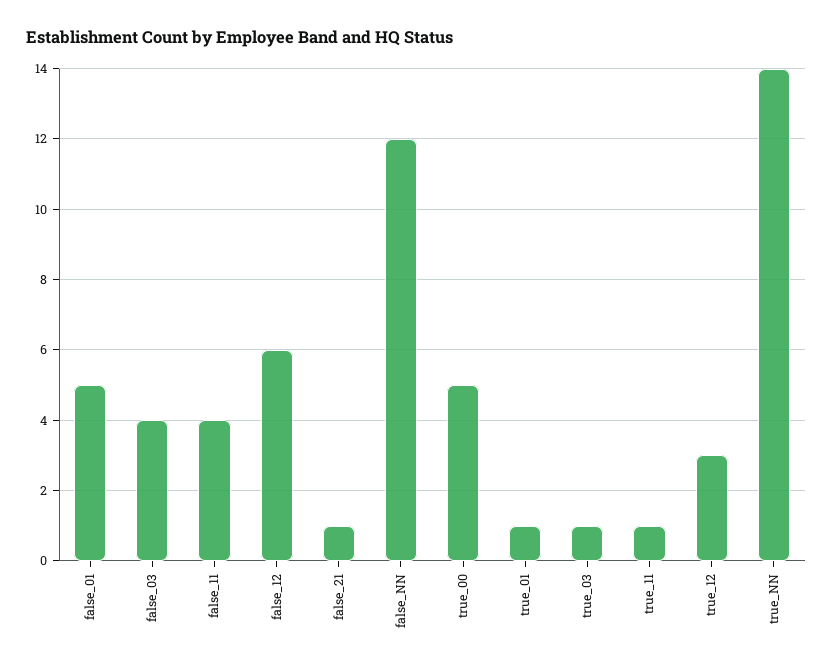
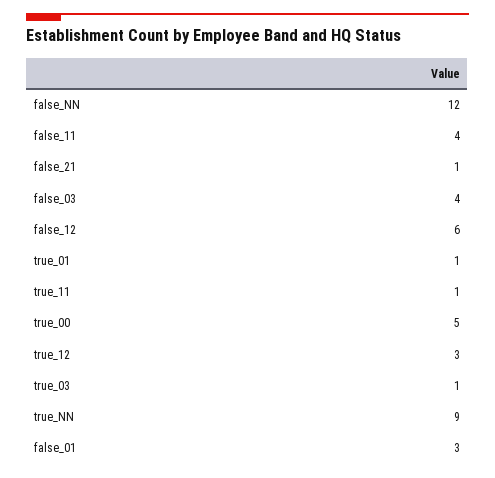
false_01: 5 -> 3
true_NN: 14 -> 9

